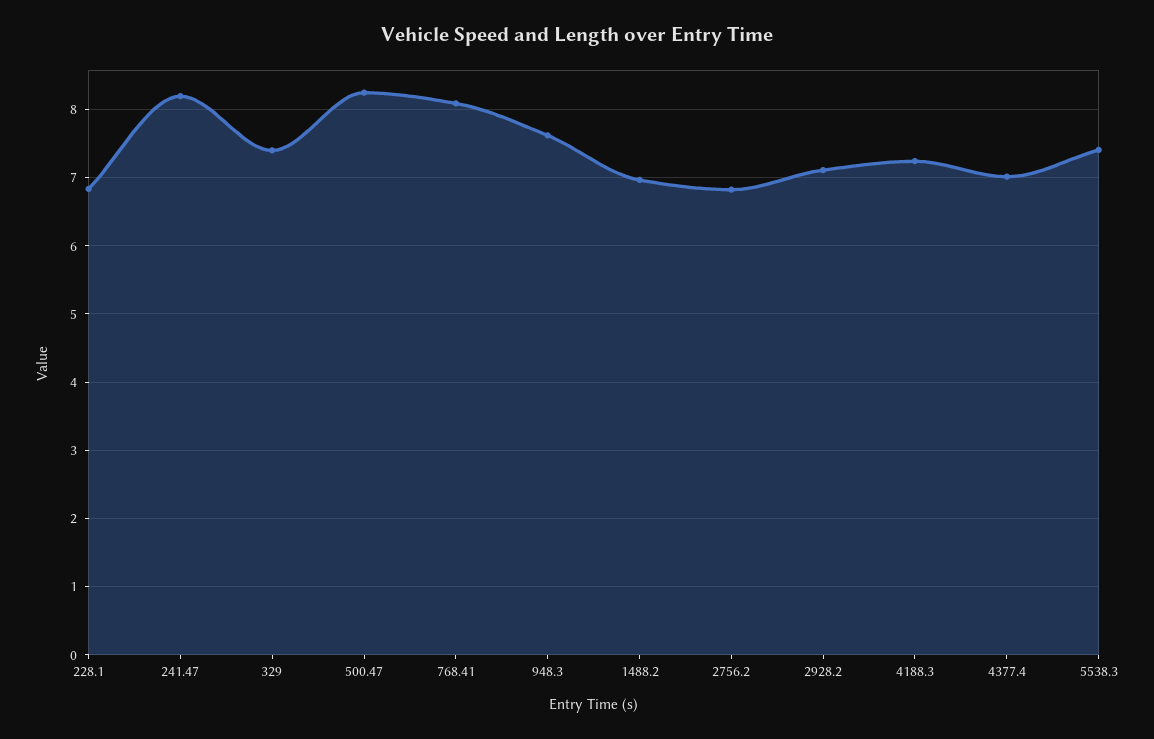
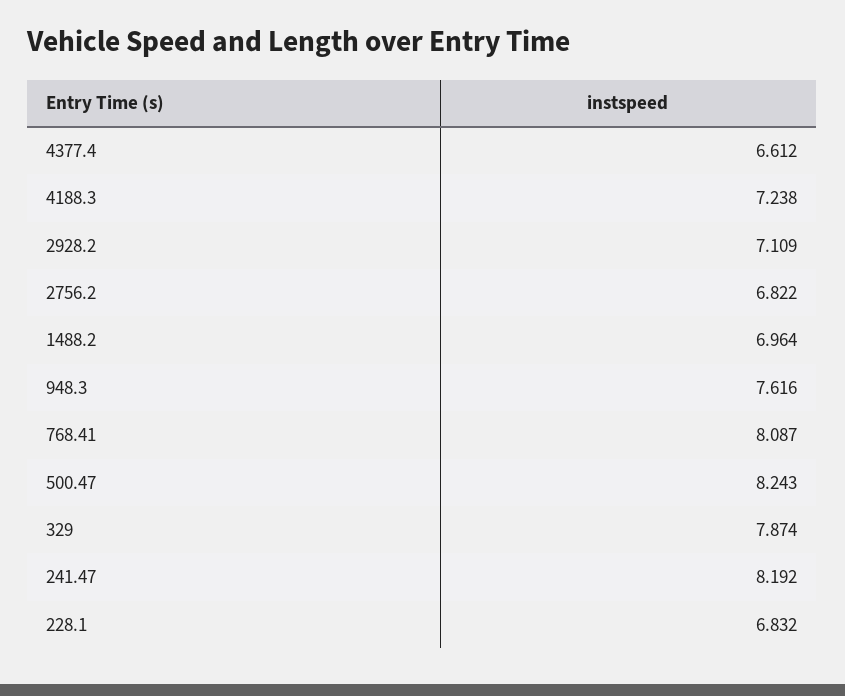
329: 7.4 -> 7.874
4377.4: 7 -> 6.612
5538.3: 7.4 -> none

